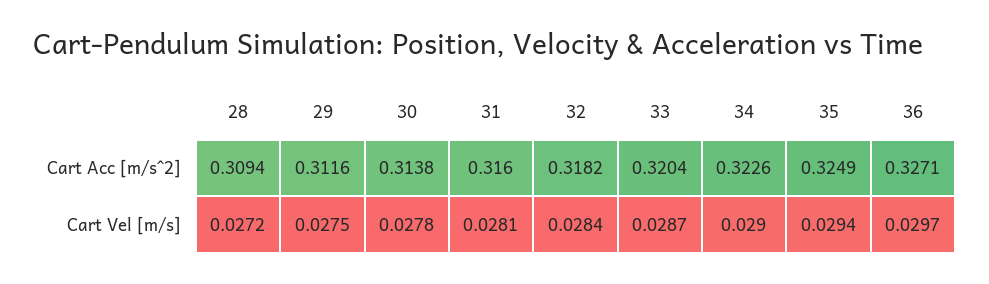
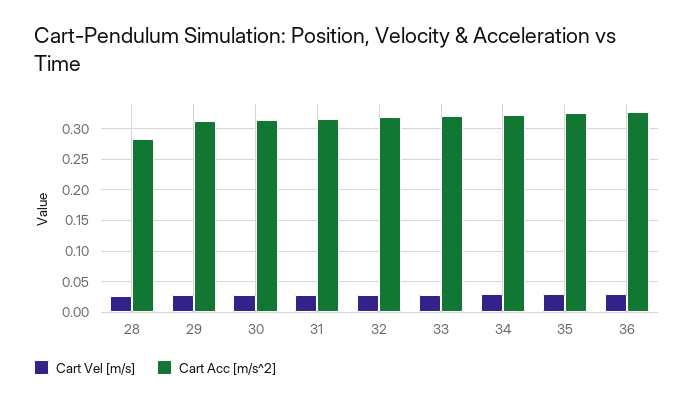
Cart Acc [m/s^2], 28: 0.3094 -> 0.28

